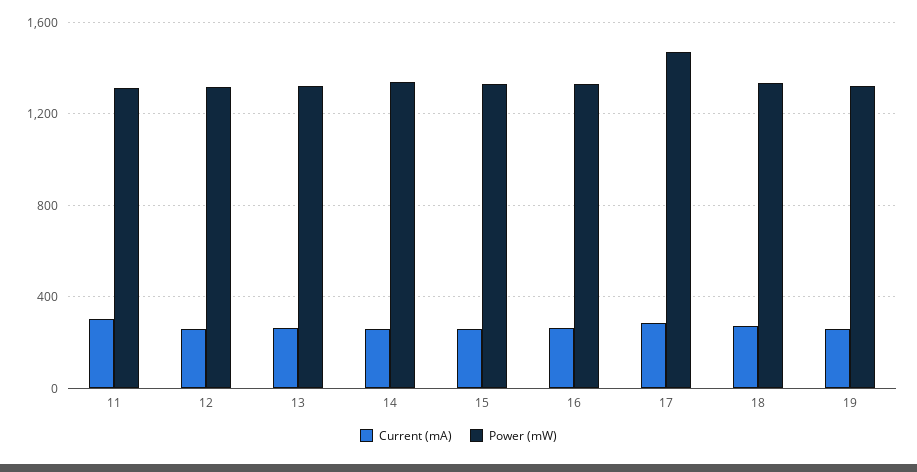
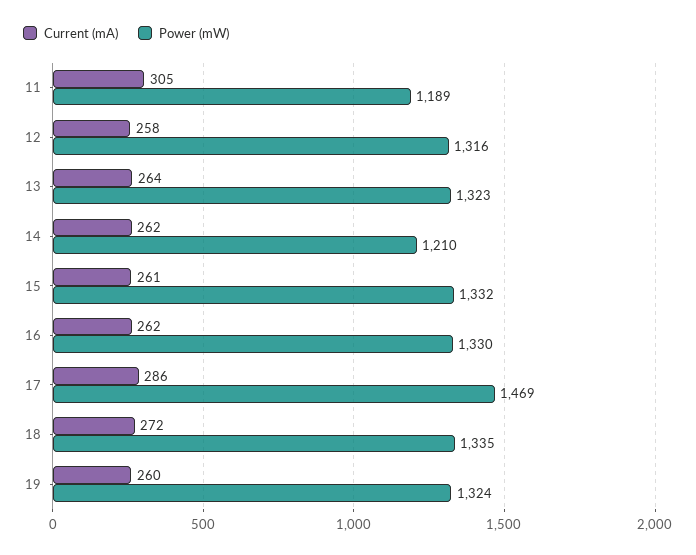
Power (mW), 11: 1300 -> 1189
Power (mW), 14: 1350 -> 1210

